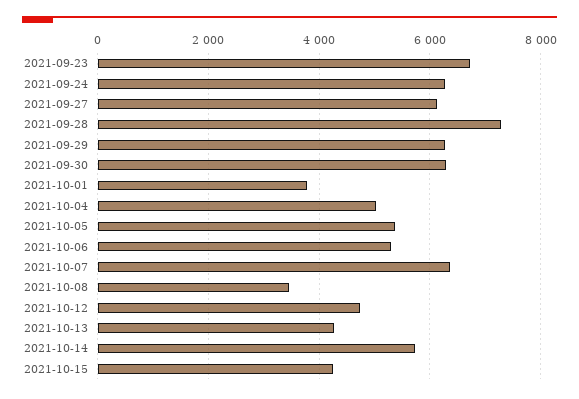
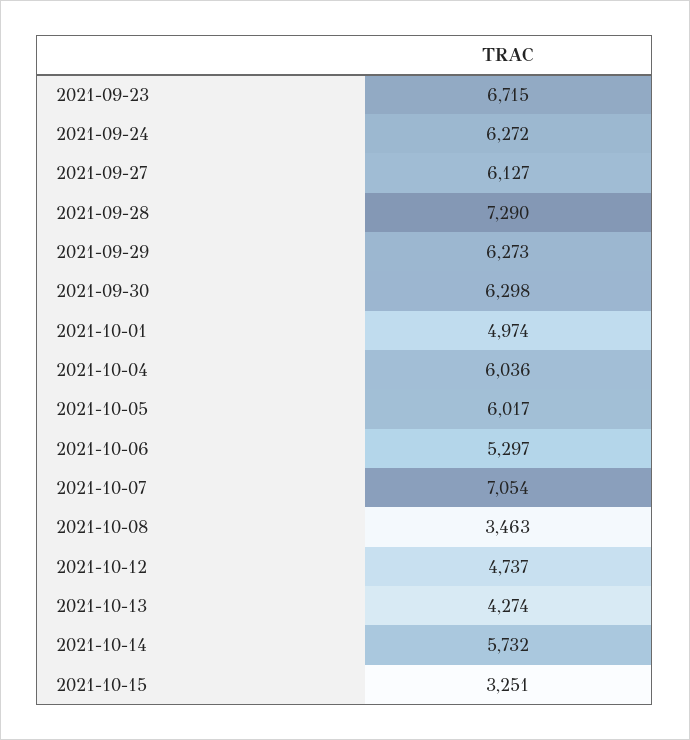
2021-10-01: 3800 -> 4974
2021-10-04: 5000 -> 6036
2021-10-05: 5400 -> 6017
2021-10-07: 6400 -> 7054
2021-10-15: 4200 -> 3251

